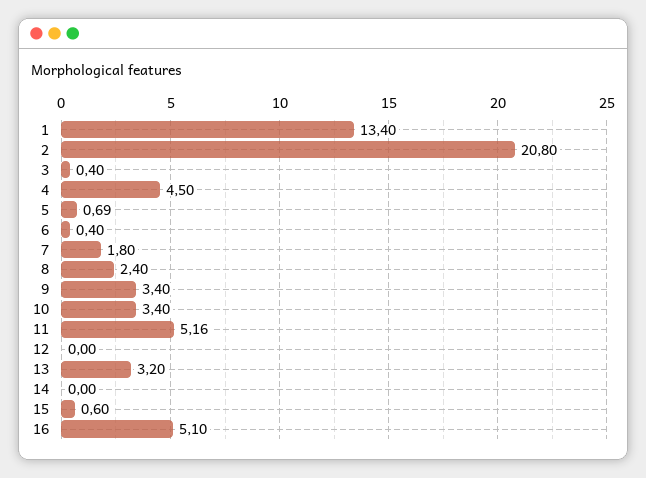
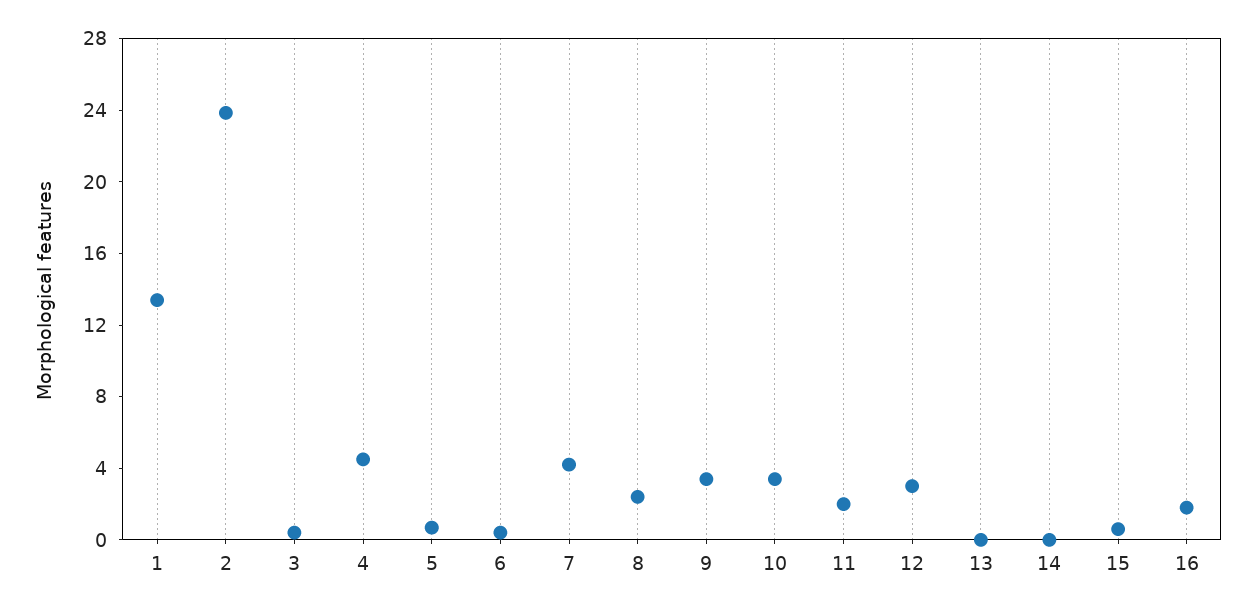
2: 20.8 -> 24
7: 1.8 -> 4
11: 5.16 -> 2
12: 0 -> 3
13: 3.2 -> 0
16: 5.1 -> 2

